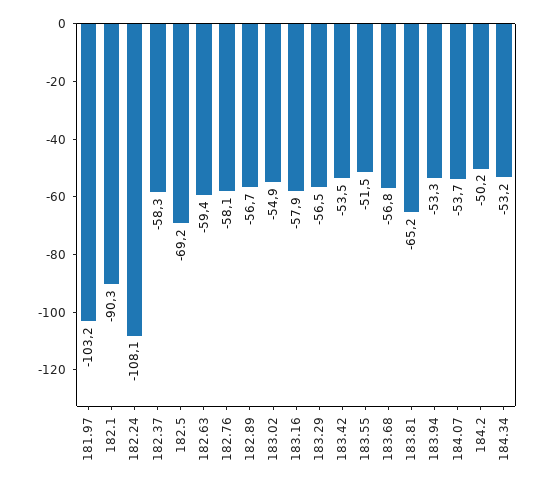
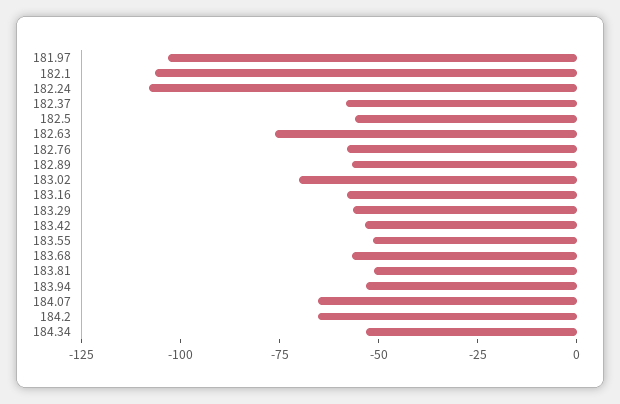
182.1: -90.3 -> -105
182.5: -69.2 -> -55
182.63: -59.4 -> -75
183.02: -54.9 -> -70
183.81: -65.2 -> -50
184.07: -53.7 -> -65
184.2: -50.2 -> -65

